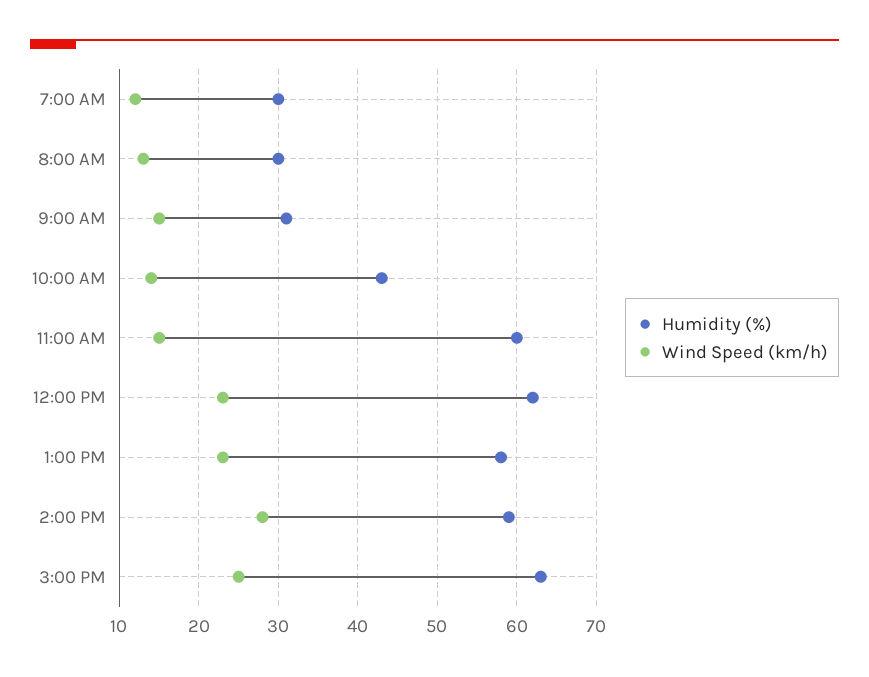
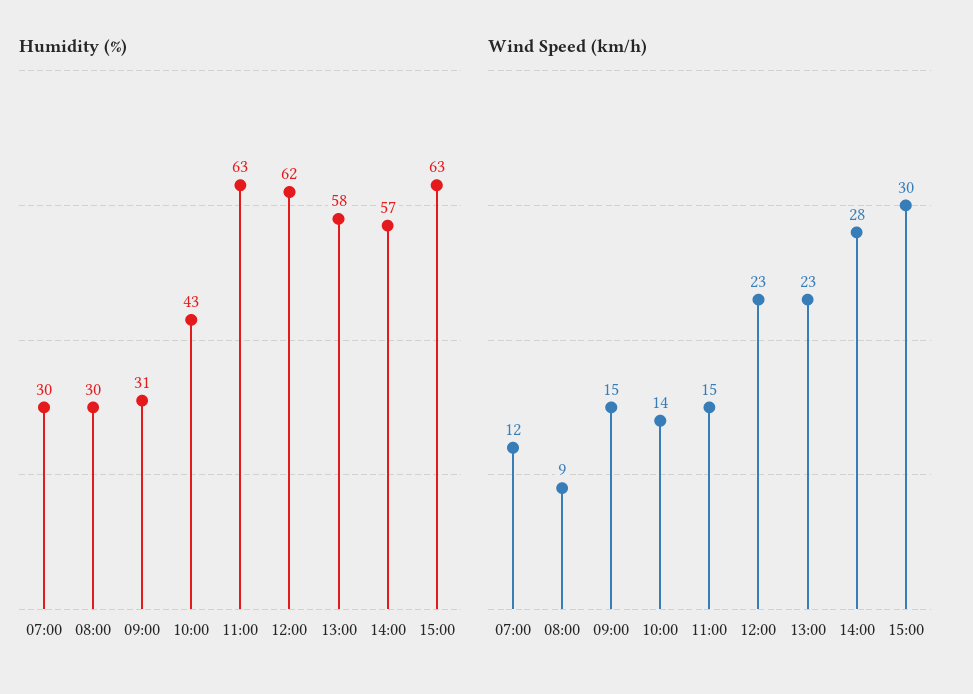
Wind Speed (km/h), 8:00 AM: 13 -> 9
Humidity (%), 11:00 AM: 60 -> 63
Humidity (%), 2:00 PM: 59 -> 57
Wind Speed (km/h), 3:00 PM: 25 -> 30

